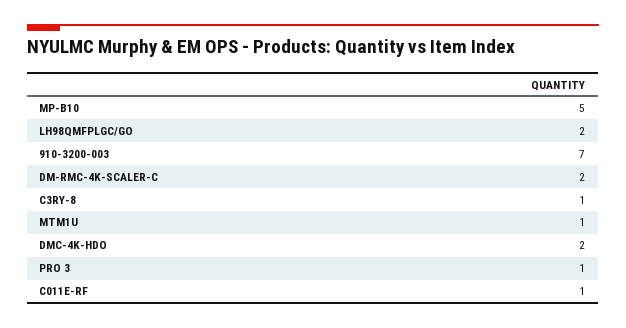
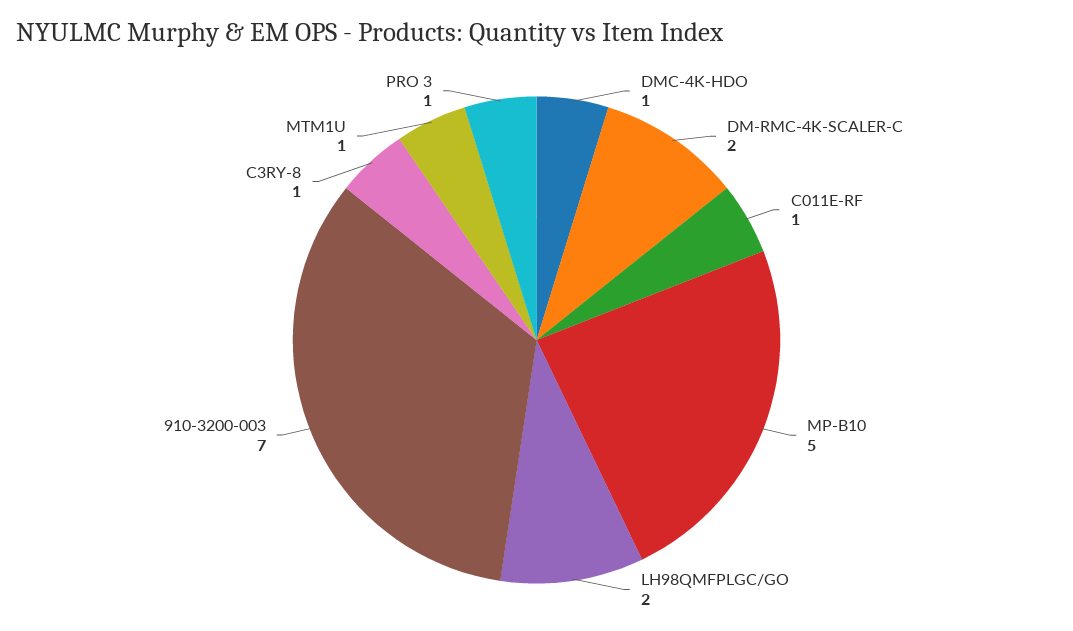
DMC-4K-HDO: 2 -> 1

